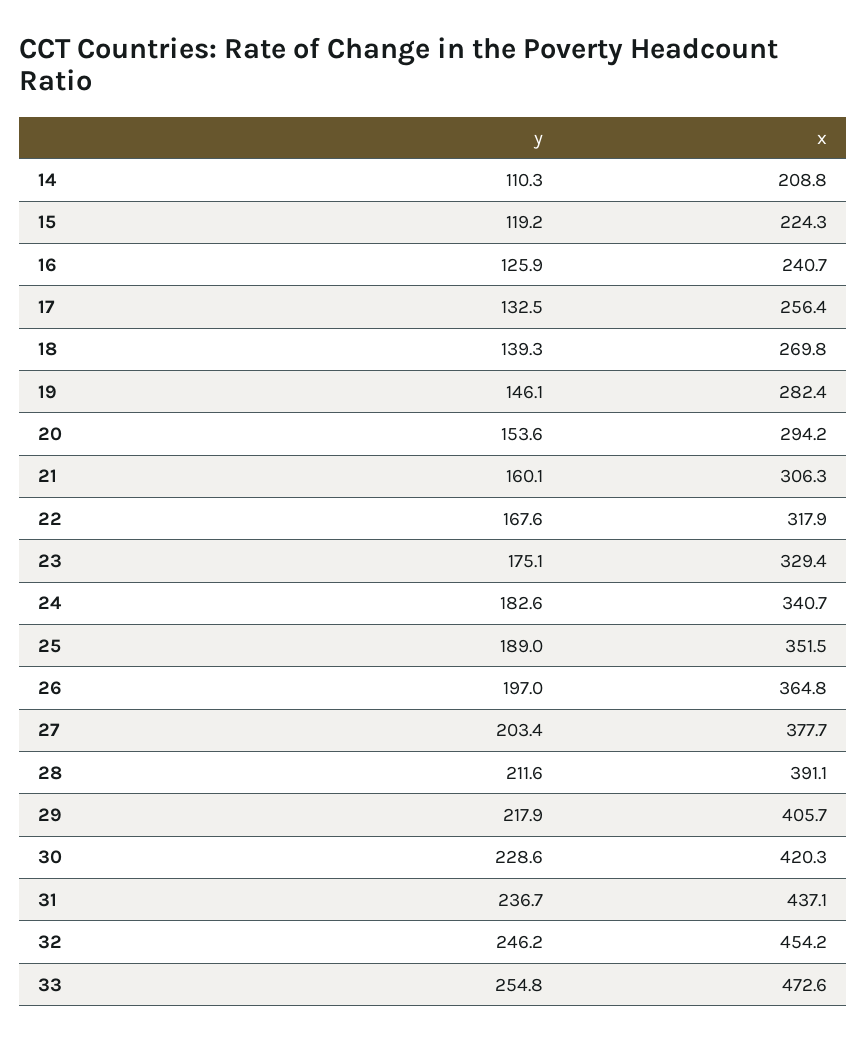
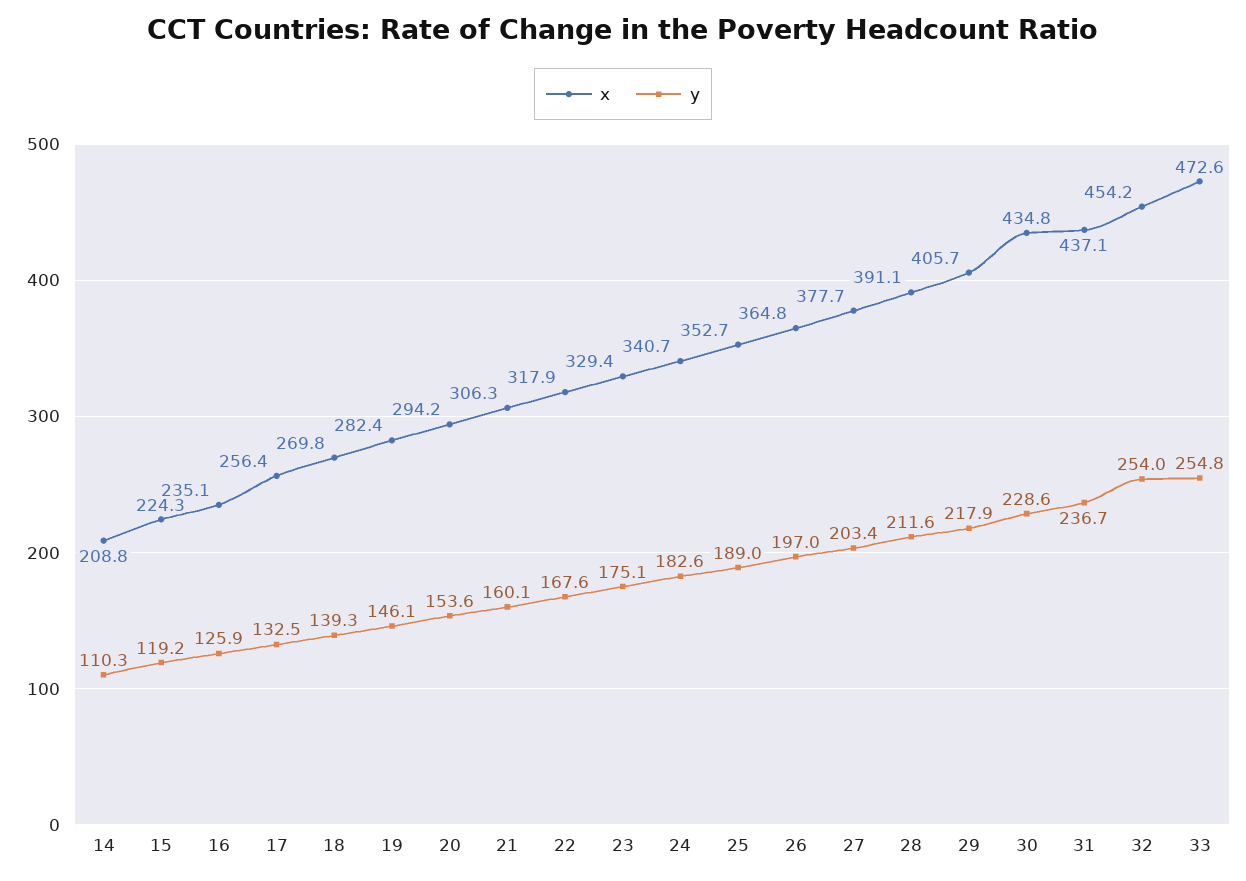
x, 16: 240.7 -> 235.1
x, 25: 351.5 -> 352.7
x, 30: 420.3 -> 434.8
y, 32: 246.2 -> 254

